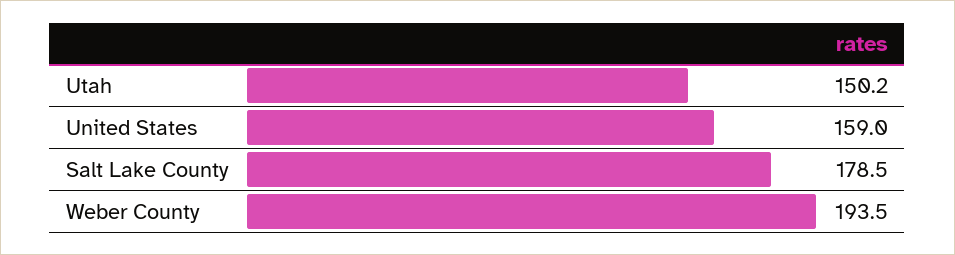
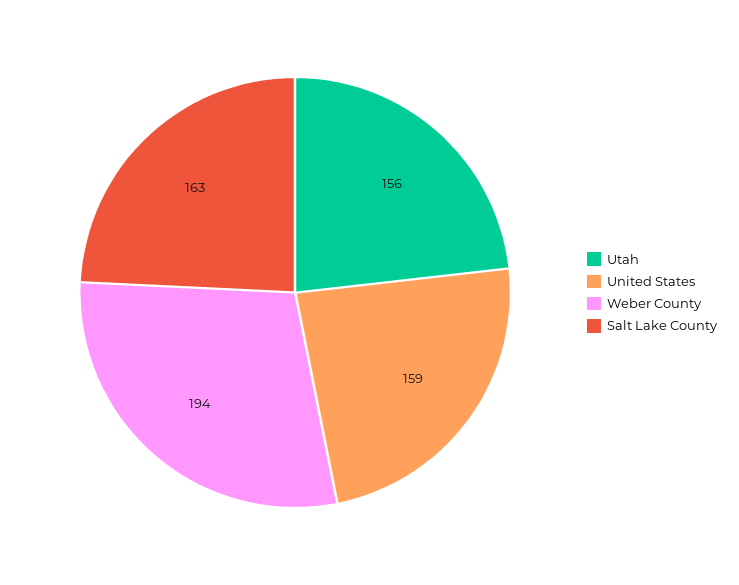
Utah: 150.2 -> 156
Salt Lake County: 178.5 -> 163

